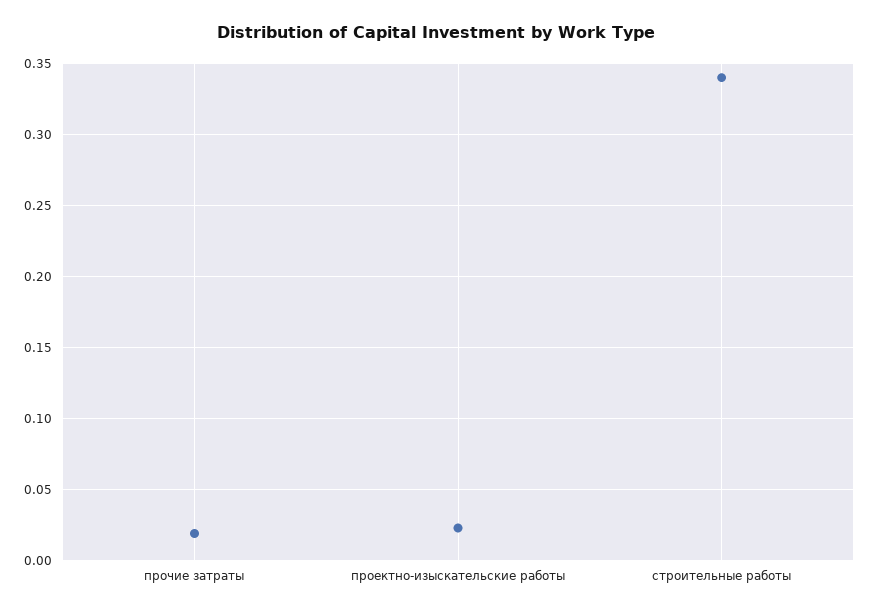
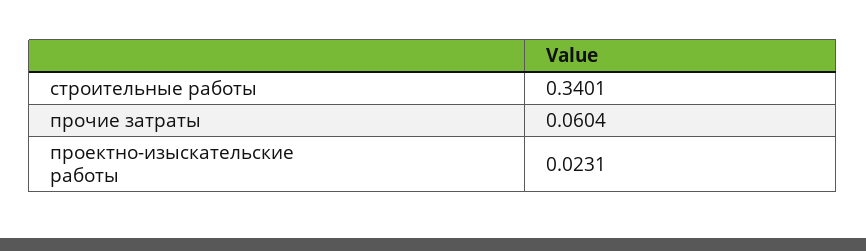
прочие затраты: 0.02 -> 0.0604

